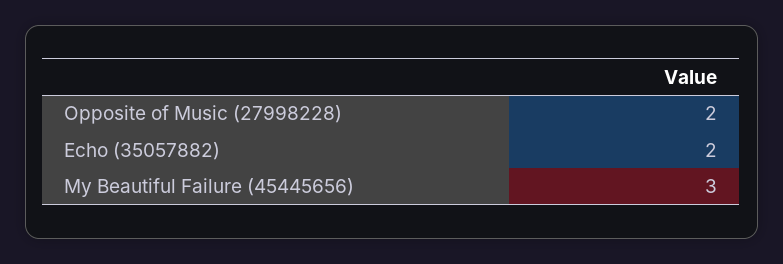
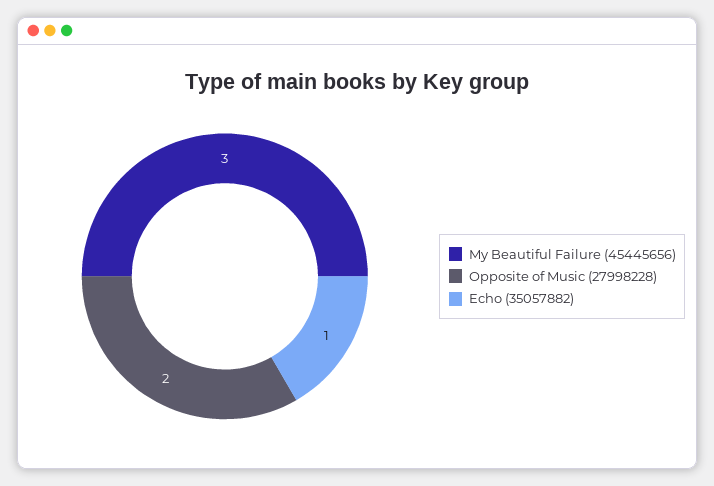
Echo (35057882): 2 -> 1

